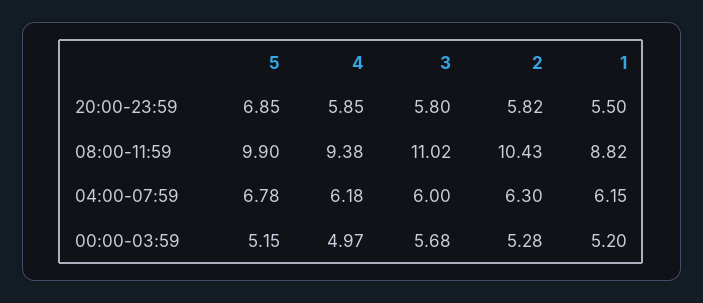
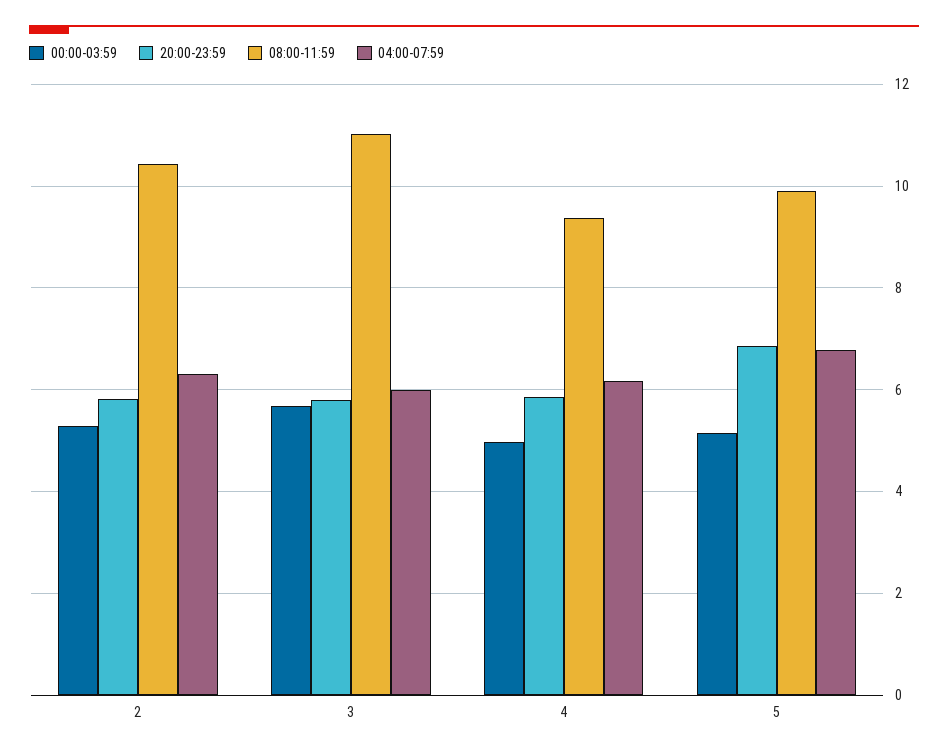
20:00-23:59, 1: 5.5 -> none
08:00-11:59, 1: 8.82 -> none
04:00-07:59, 1: 6.15 -> none
00:00-03:59, 1: 5.2 -> none

